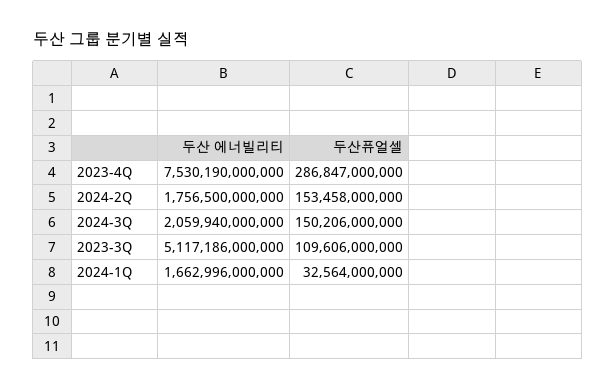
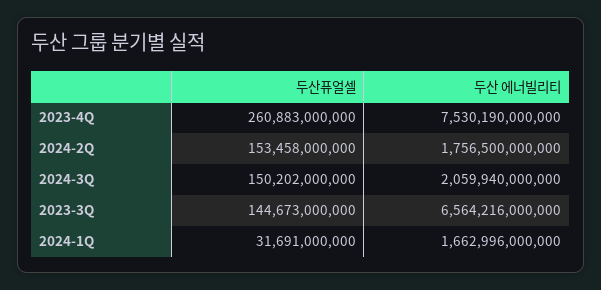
두산퓨얼셀, 2023-4Q: 286847000000 -> 260883000000
두산퓨얼셀, 2024-3Q: 150206000000 -> 150202000000
두산 에너빌리티, 2023-3Q: 5117186000000 -> 6564216000000
두산퓨얼셀, 2023-3Q: 109606000000 -> 144673000000
두산퓨얼셀, 2024-1Q: 32564000000 -> 31691000000

